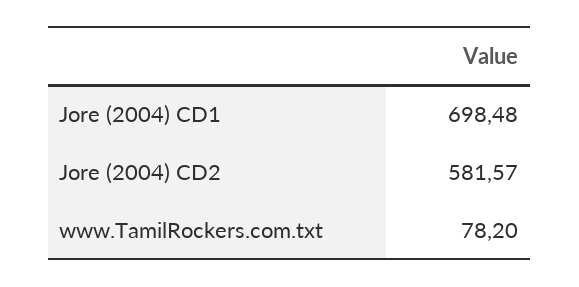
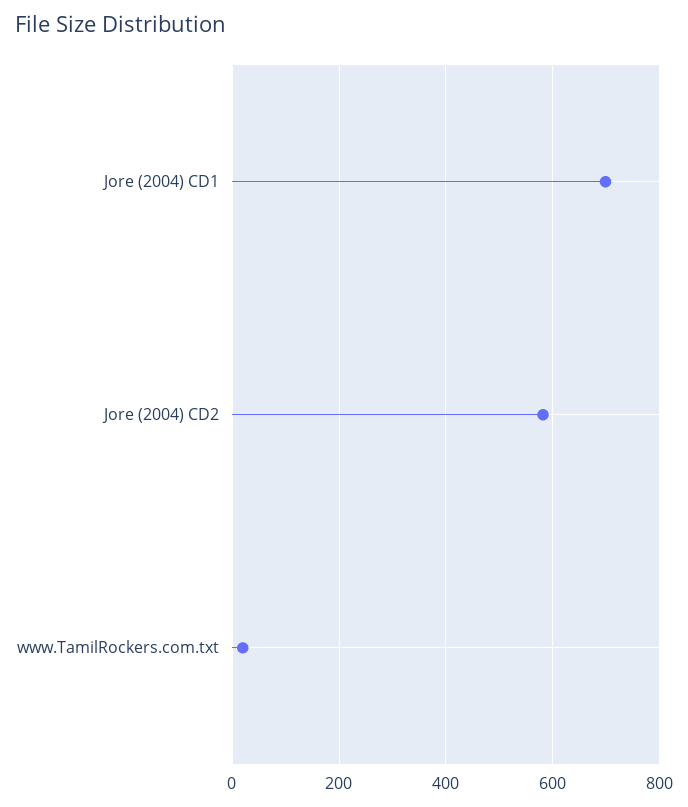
www.TamilRockers.com.txt: 78.2 -> 20

